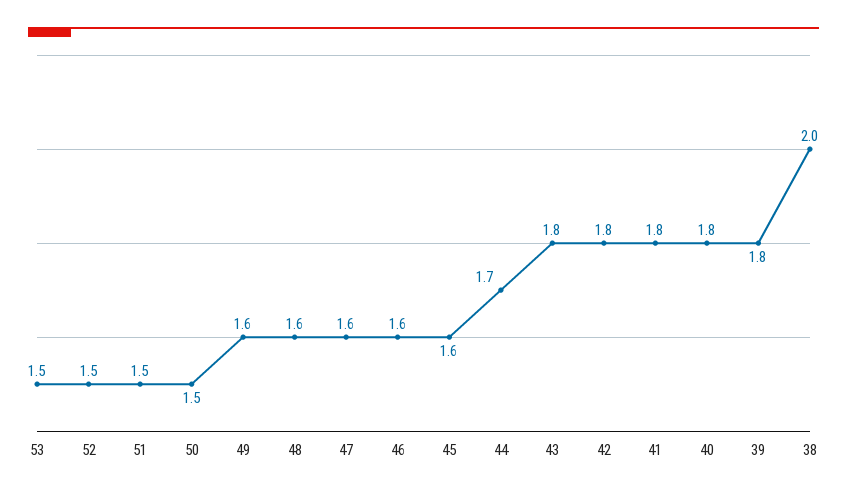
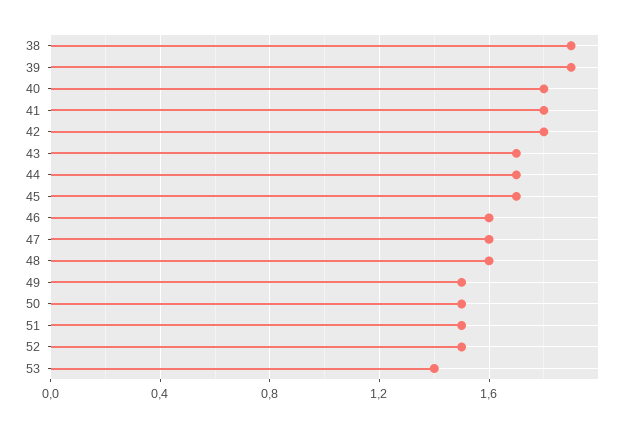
53: 1.5 -> 1.4
49: 1.6 -> 1.5
45: 1.6 -> 1.7
43: 1.8 -> 1.7
39: 1.8 -> 1.9
38: 2 -> 1.9

